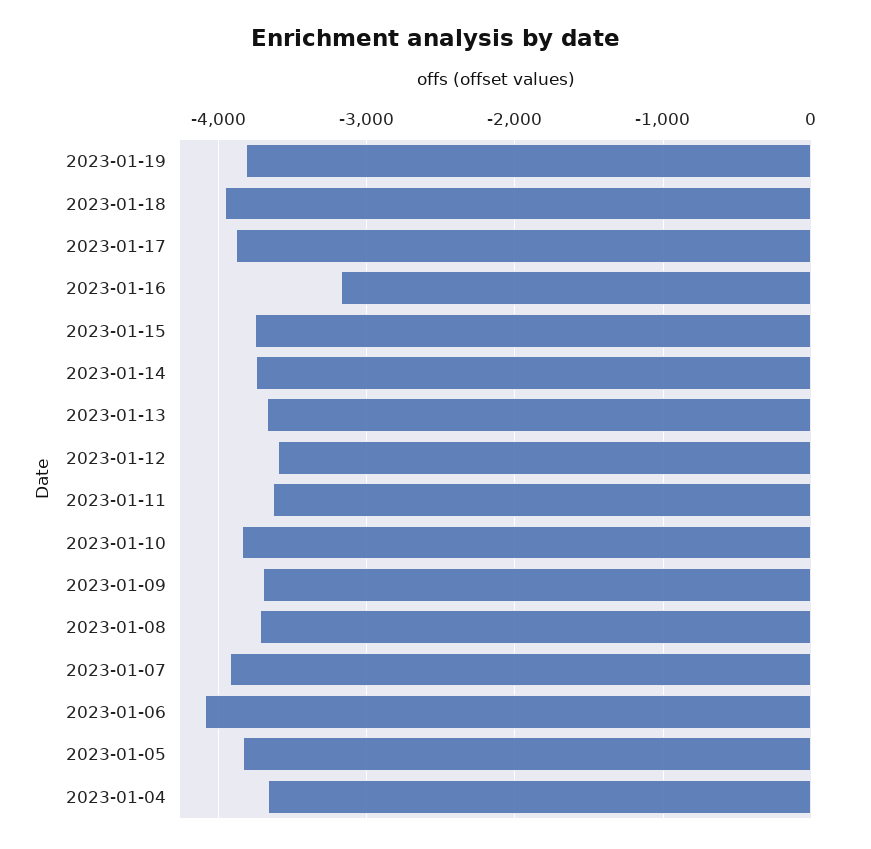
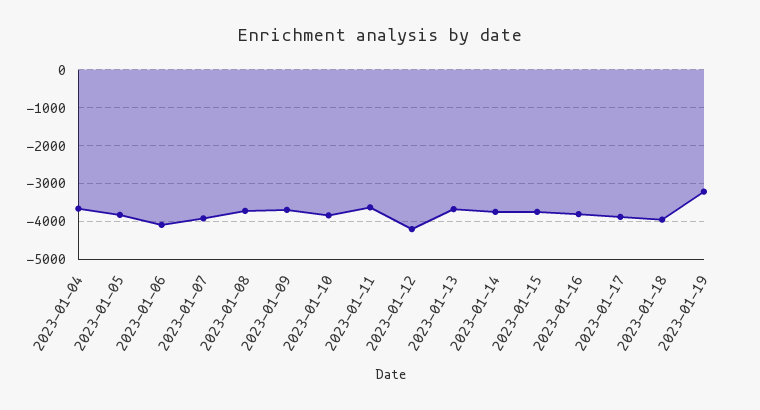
2023-01-19: -3800 -> -3200
2023-01-16: -3200 -> -3800
2023-01-12: -3600 -> -4200

